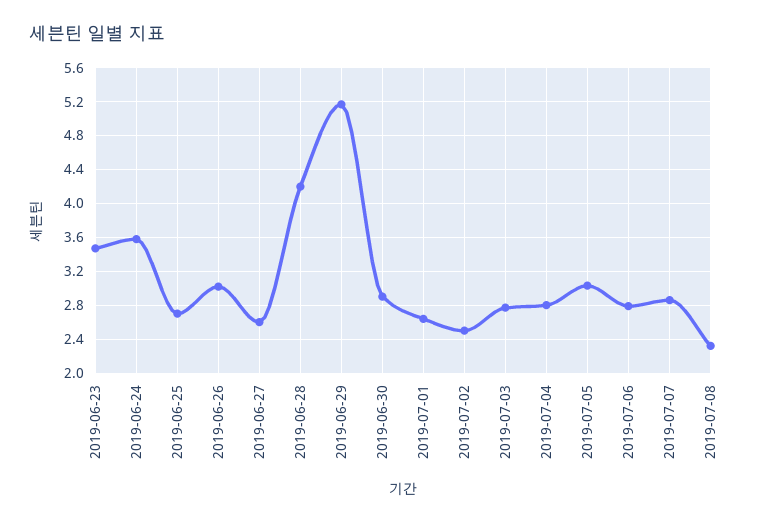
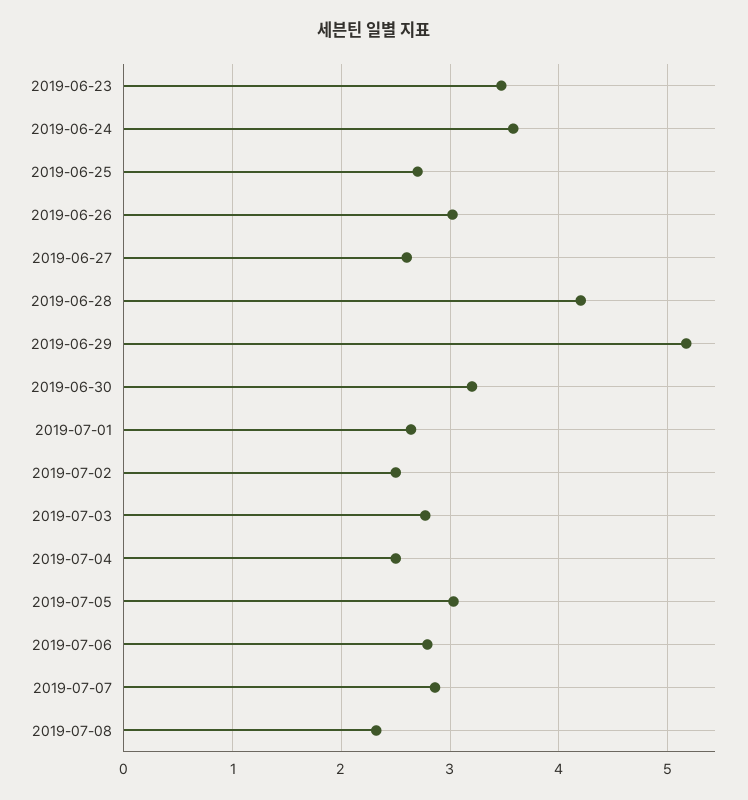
2019-06-30: 2.9 -> 3.2
2019-07-04: 2.8 -> 2.5

